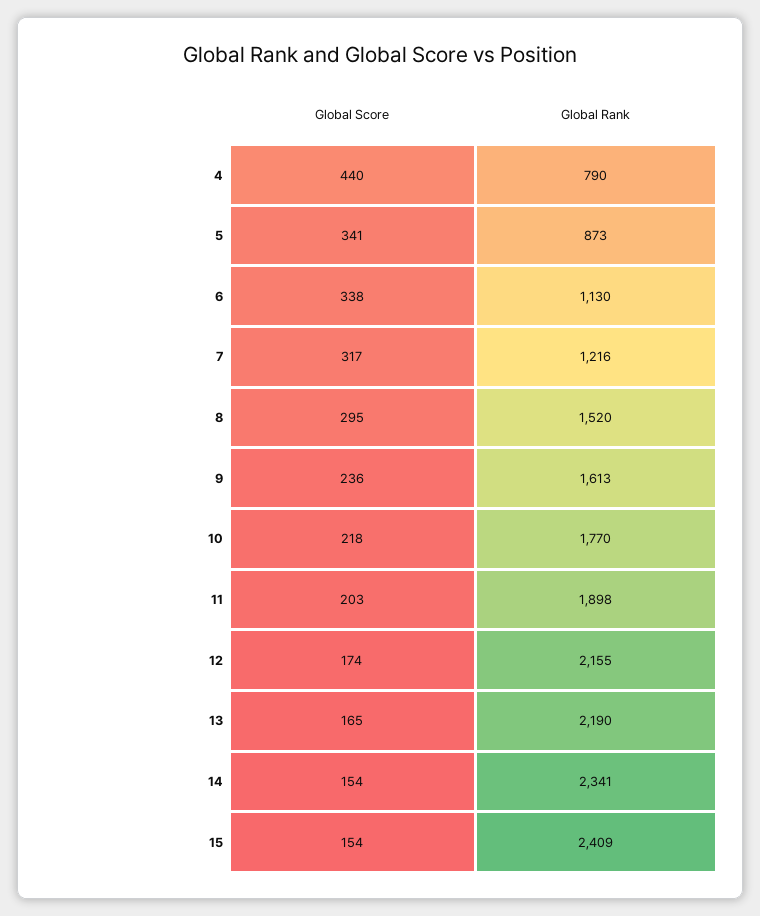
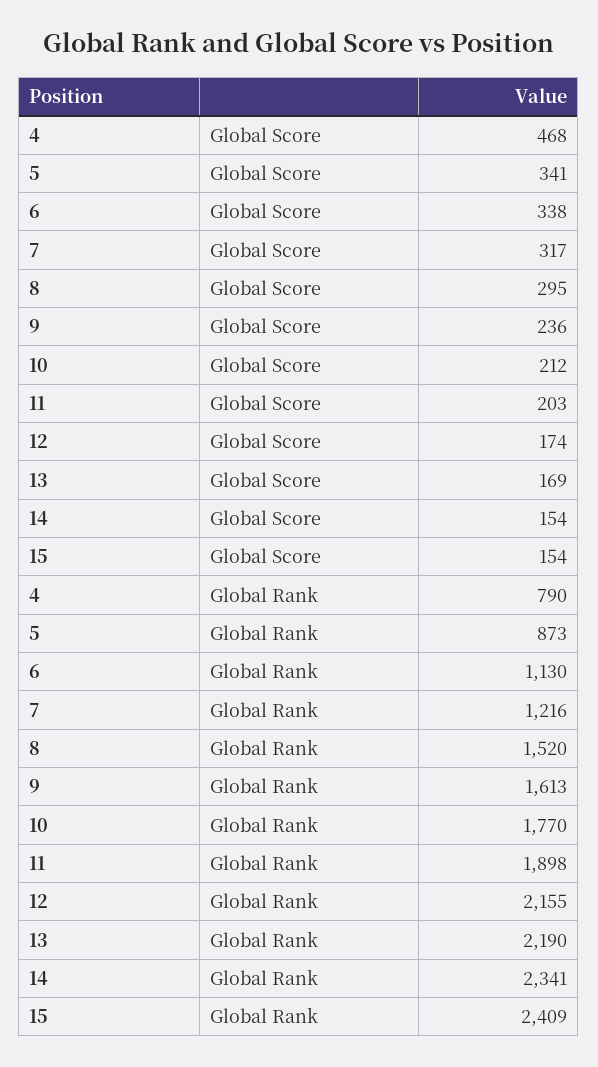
Global Score, 4: 440 -> 468
Global Score, 10: 218 -> 212
Global Score, 13: 165 -> 169

